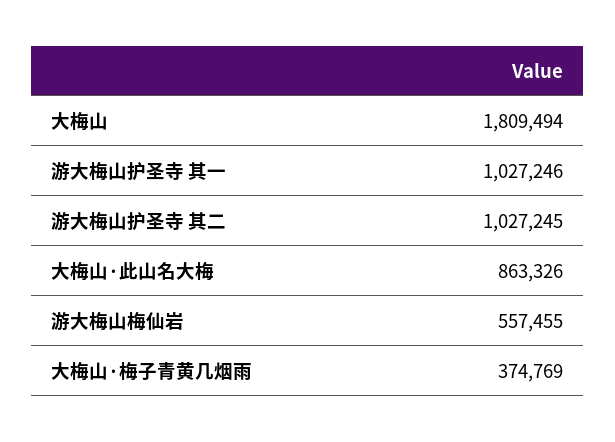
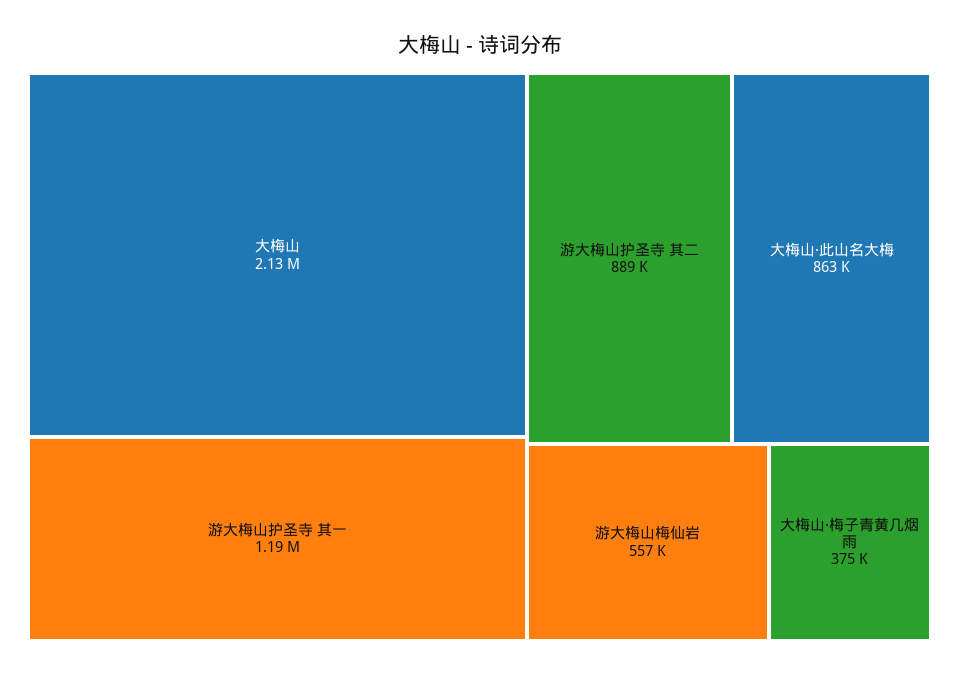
大梅山: 1809494 -> 2130000
游大梅山护圣寺 其一: 1027246 -> 1190000
游大梅山护圣寺 其二: 1027245 -> 889000

